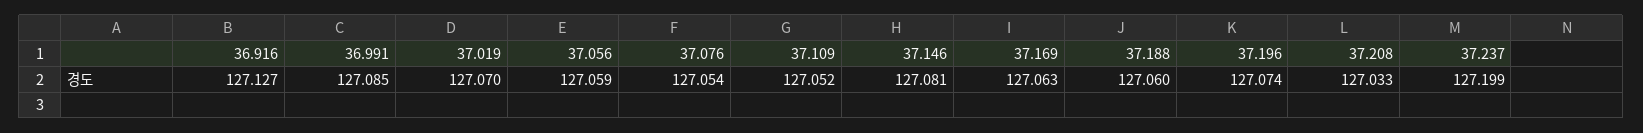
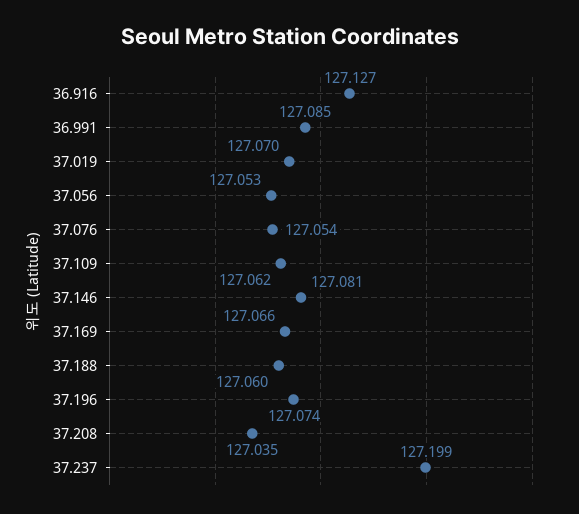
37.056: 127.059 -> 127.053
37.109: 127.052 -> 127.062
37.169: 127.063 -> 127.066
37.208: 127.033 -> 127.035

